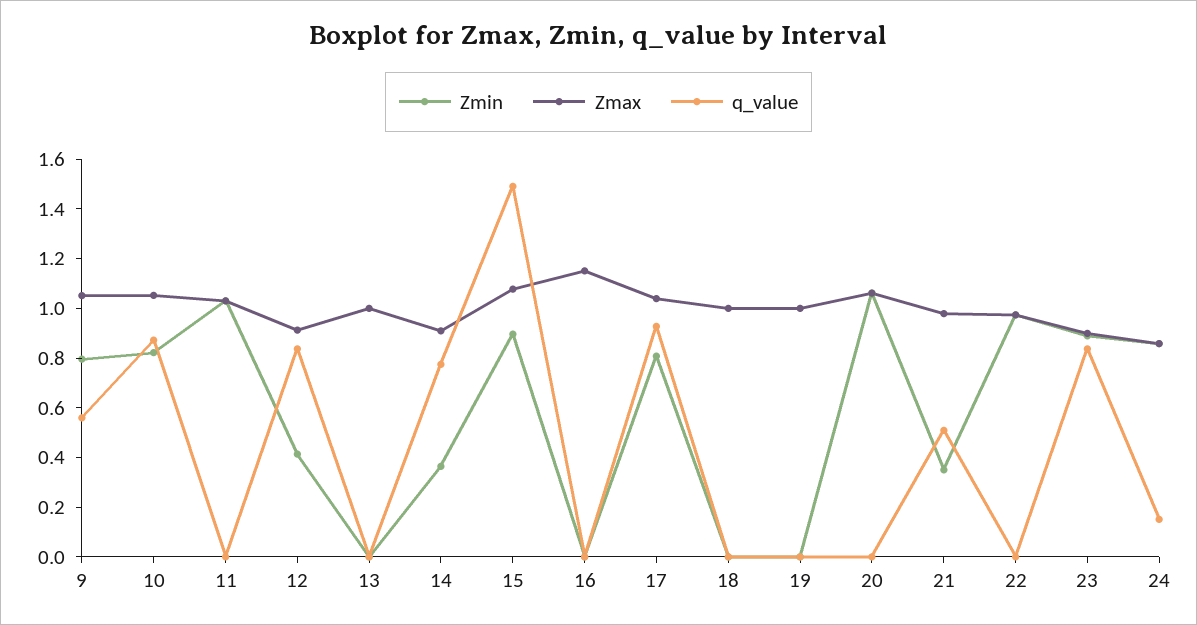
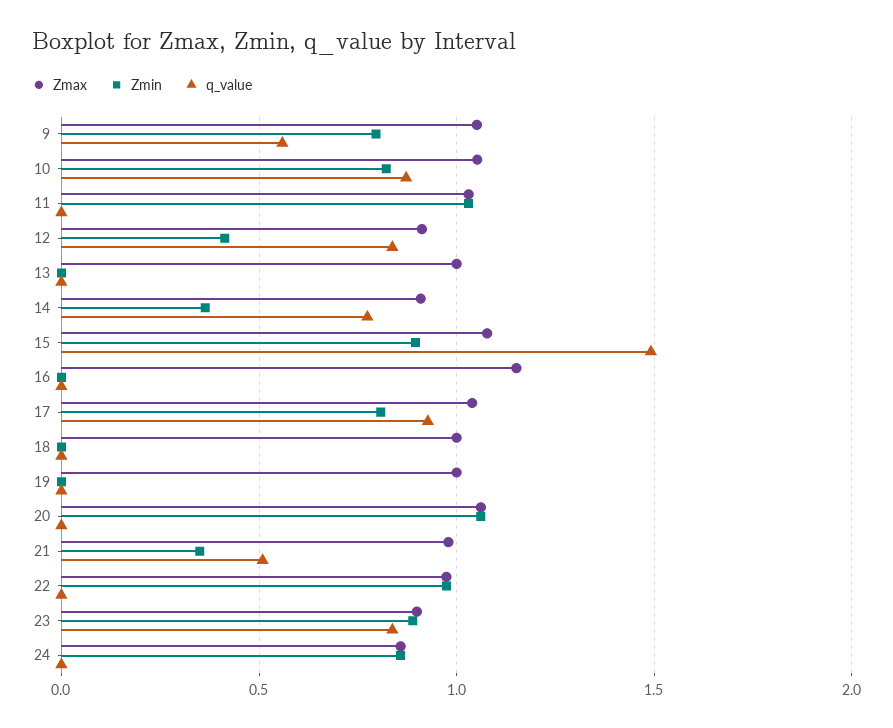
q_value, 24: 0.15 -> 0

